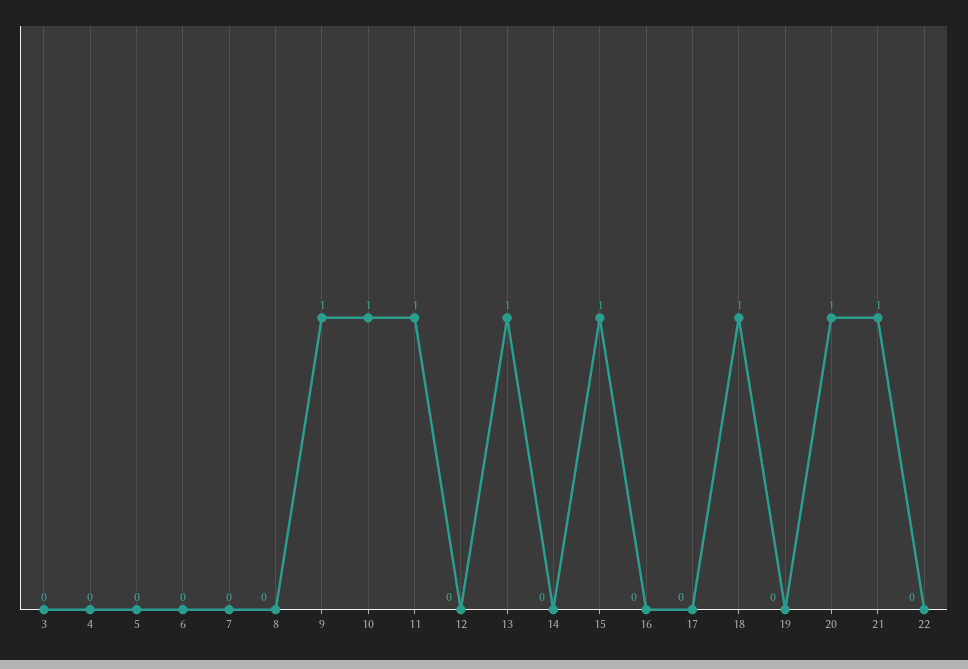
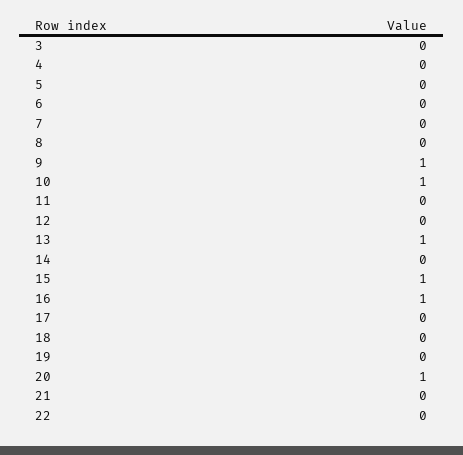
11: 1 -> 0
16: 0 -> 1
18: 1 -> 0
21: 1 -> 0

